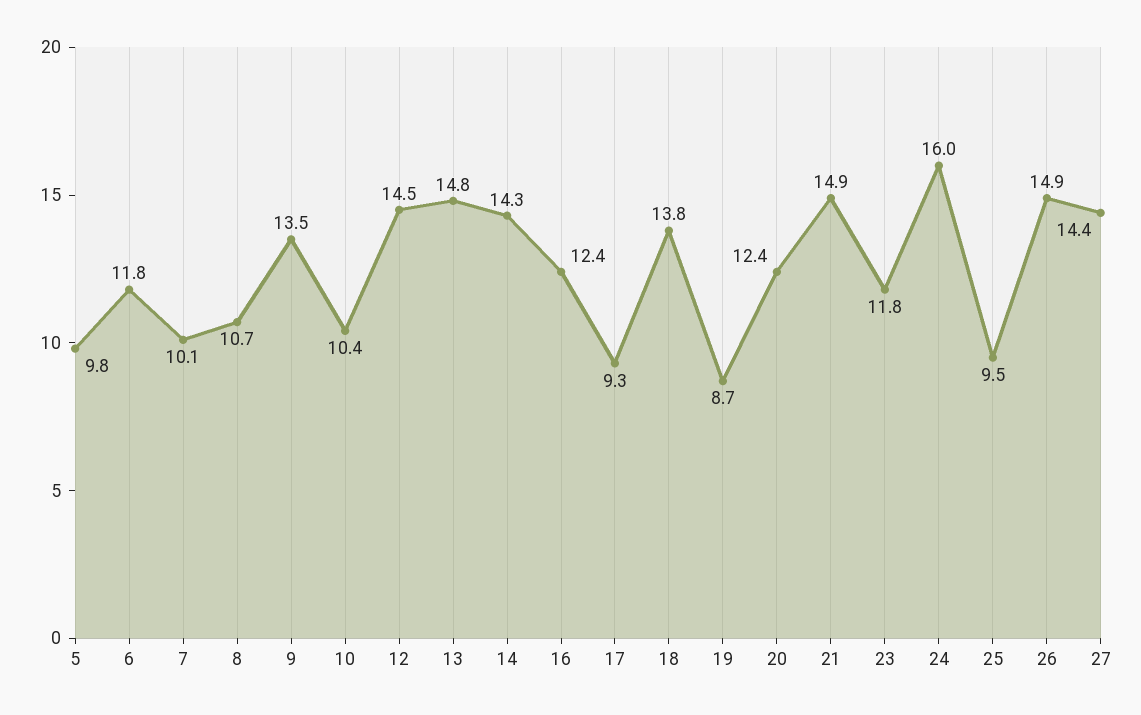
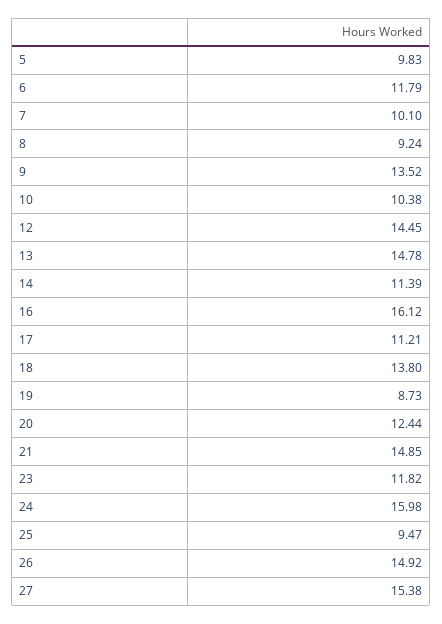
8: 10.7 -> 9.24
14: 14.3 -> 11.39
16: 12.4 -> 16.12
17: 9.3 -> 11.21
27: 14.4 -> 15.38

